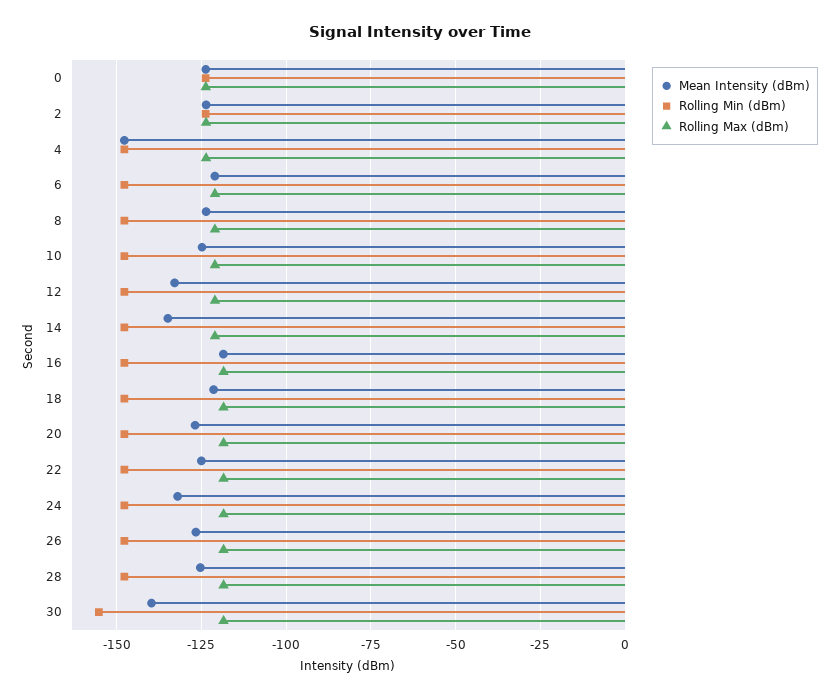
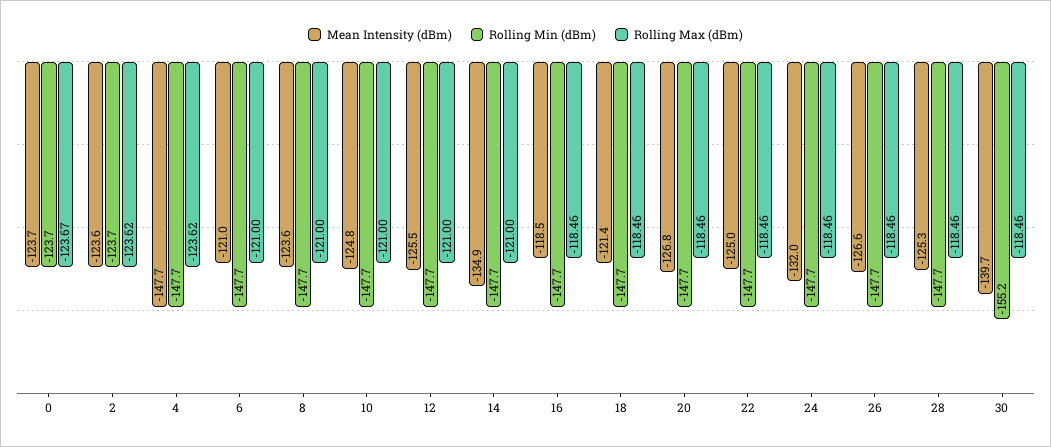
Mean Intensity (dBm), 12: -132.5 -> -125.5

